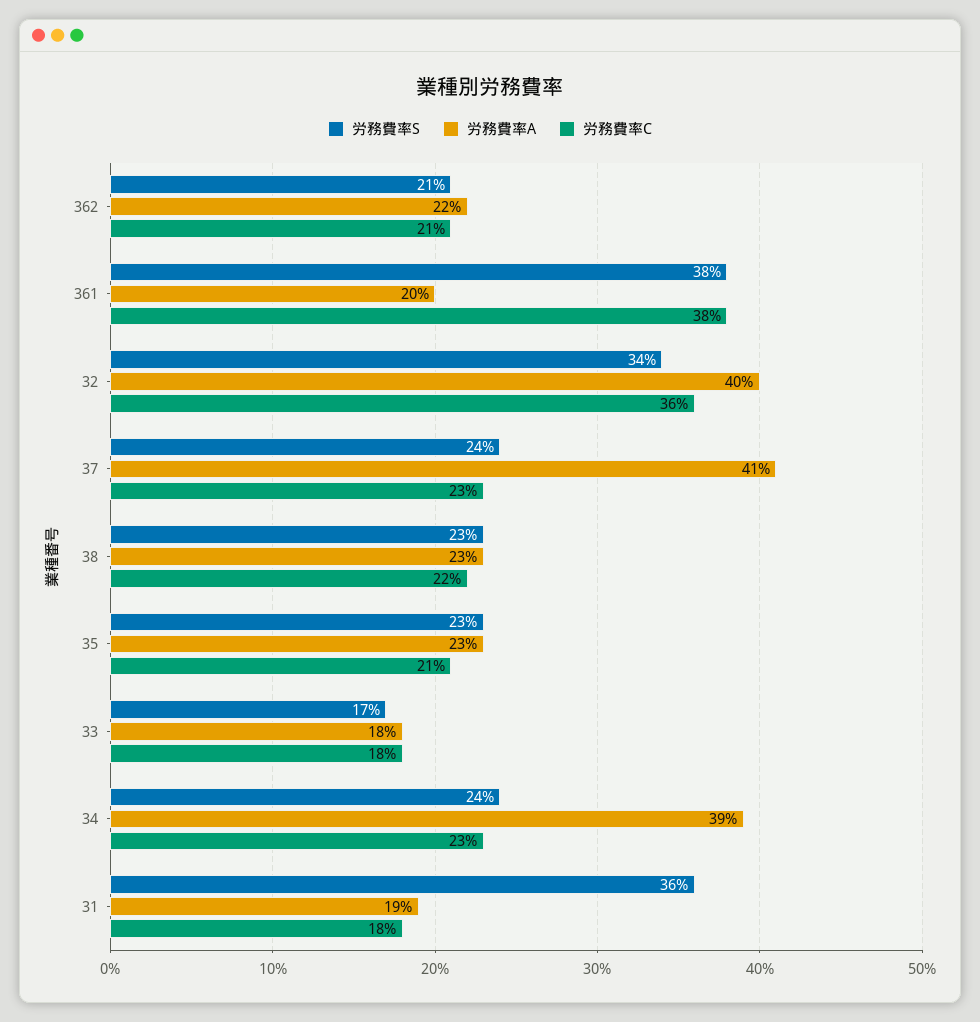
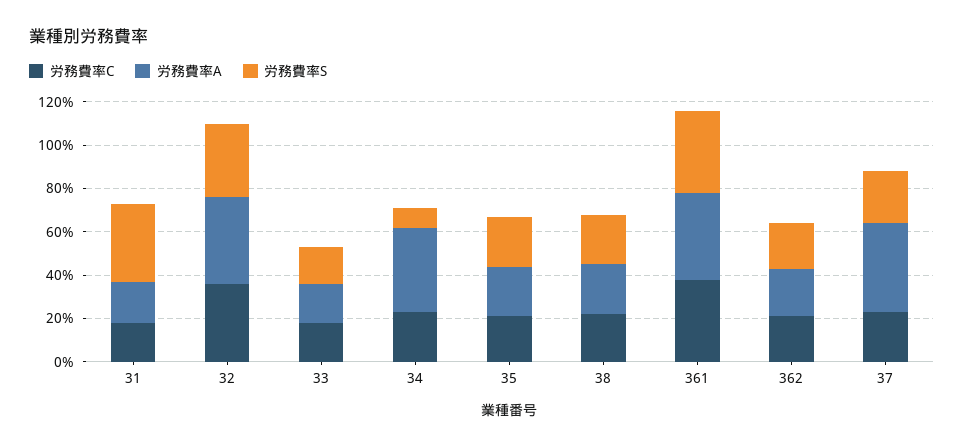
労務費率A, 361: 20 -> 40
労務費率S, 34: 24 -> 10

